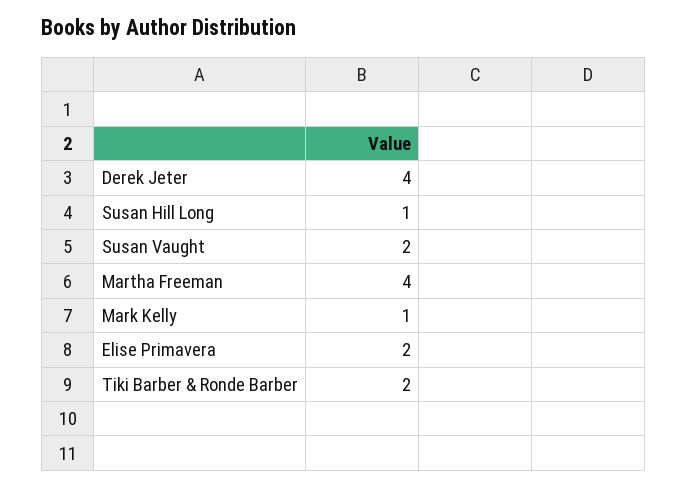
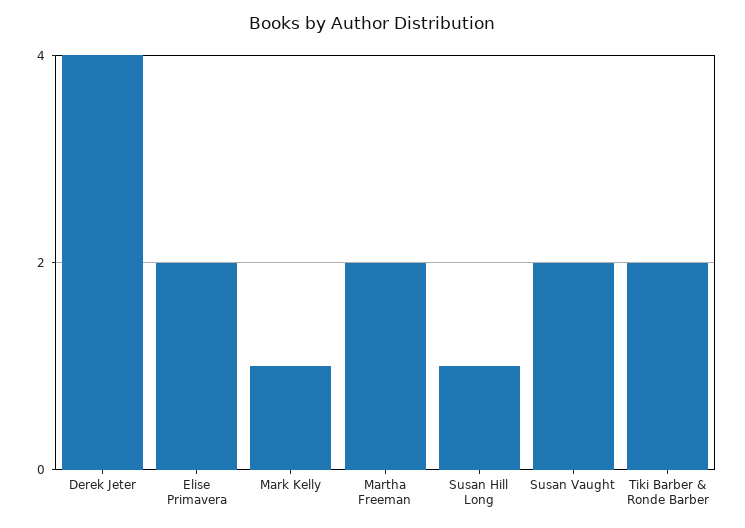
Martha Freeman: 4 -> 2

